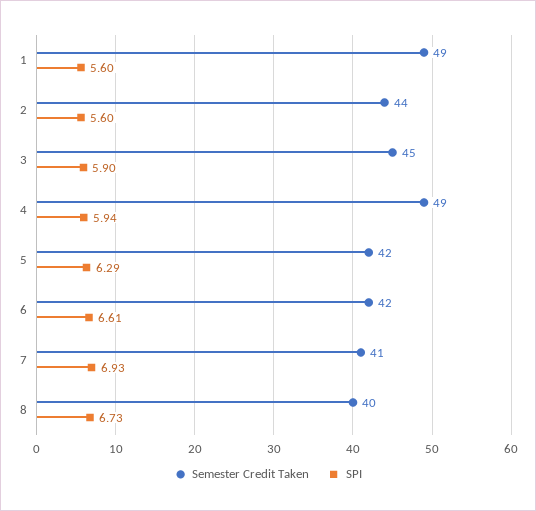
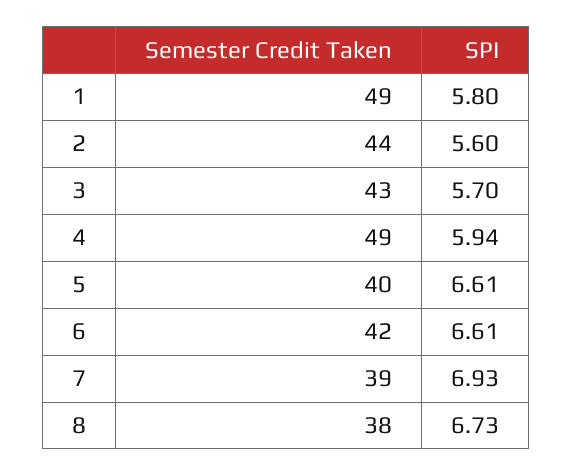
SPI, 1: 5.6 -> 5.8
Semester Credit Taken, 3: 45 -> 43
SPI, 3: 5.9 -> 5.7
Semester Credit Taken, 5: 42 -> 40
SPI, 5: 6.29 -> 6.61
Semester Credit Taken, 7: 41 -> 39
Semester Credit Taken, 8: 40 -> 38

